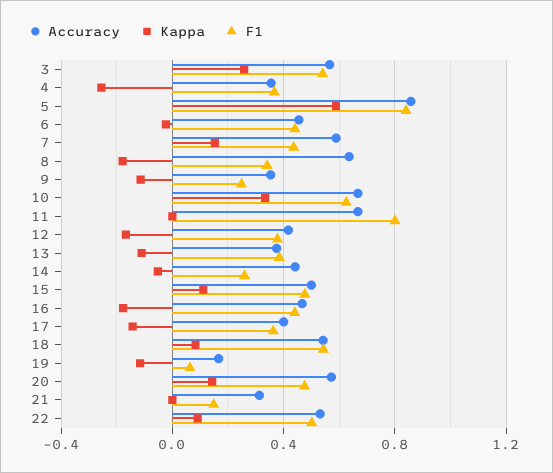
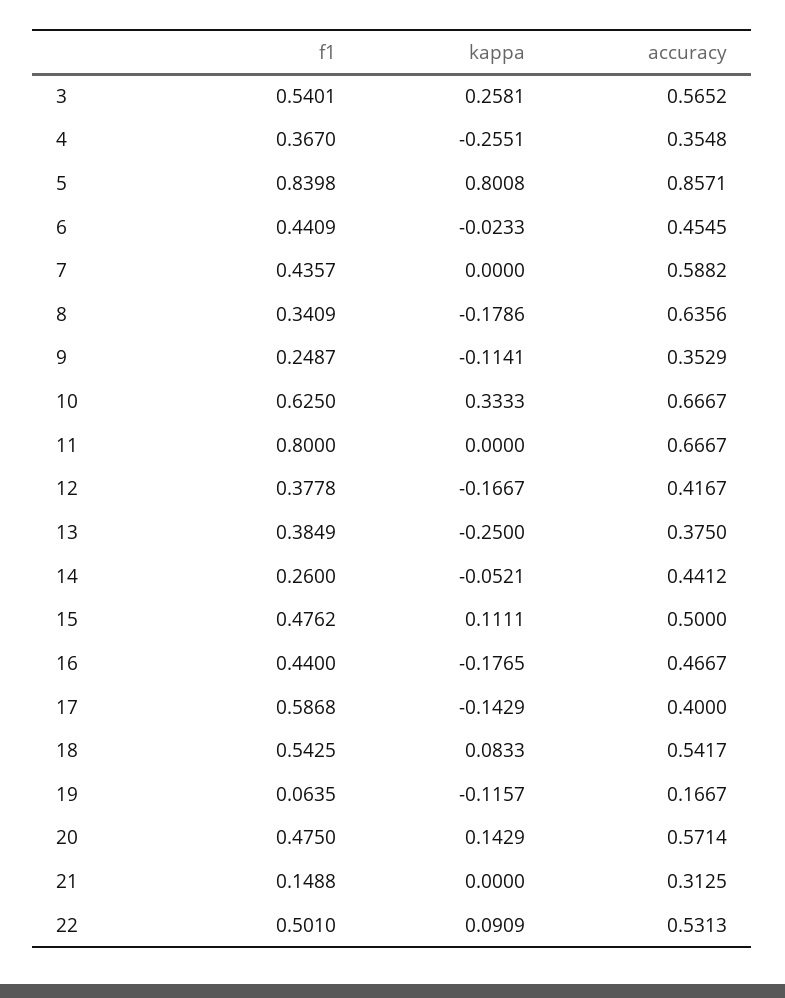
Kappa, 5: 0.6 -> 0.8008
Kappa, 7: 0.15 -> 0
Kappa, 13: -0.1 -> -0.25
F1, 17: 0.35 -> 0.5868

